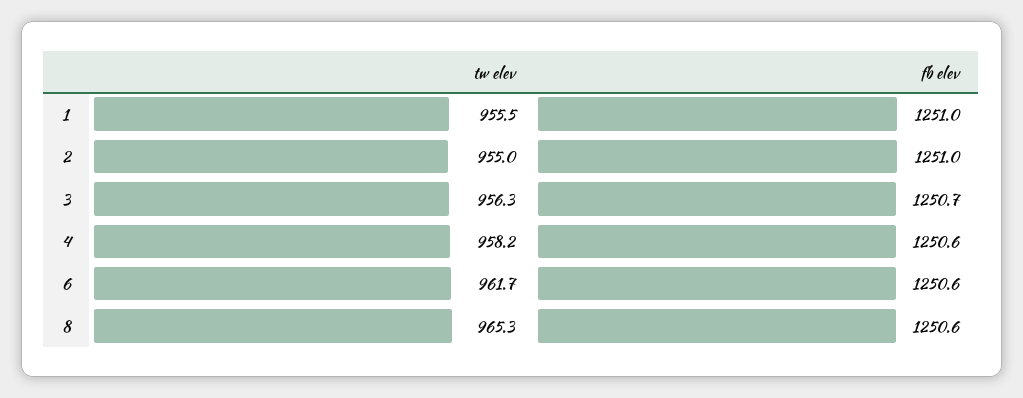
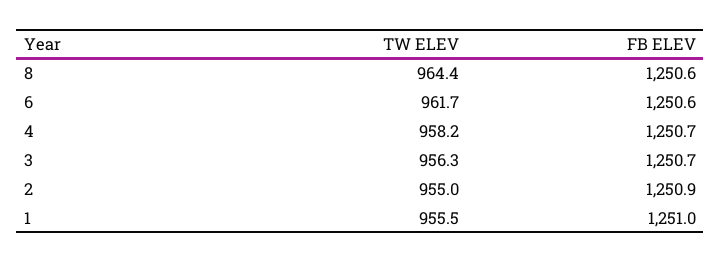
fb elev, 2: 1251 -> 1250.9
fb elev, 4: 1250.6 -> 1250.7
tw elev, 8: 965.3 -> 964.4

